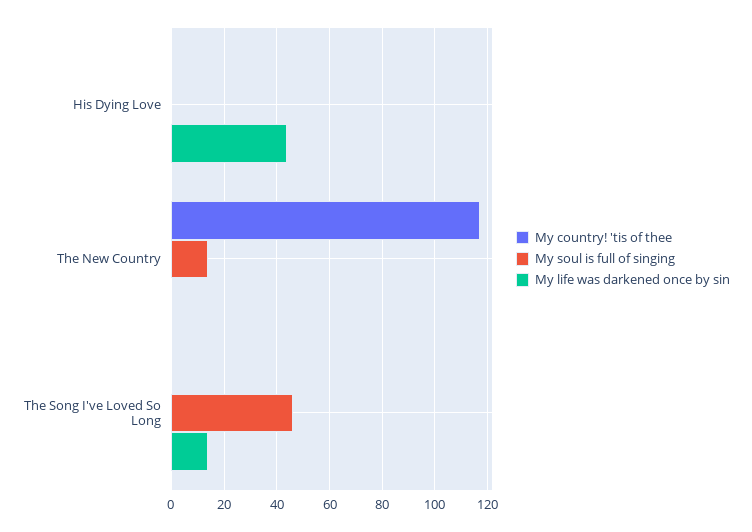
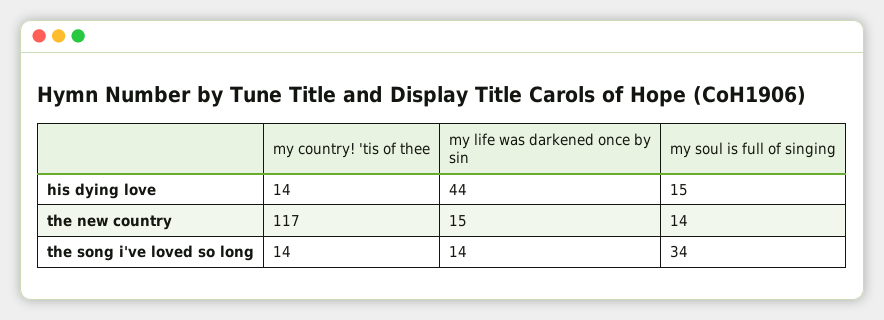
My country! 'tis of thee, His Dying Love: 0 -> 14
My soul is full of singing, His Dying Love: 0 -> 15
My life was darkened once by sin, The New Country: 0 -> 15
My country! 'tis of thee, The Song I've Loved So Long: 0 -> 14
My soul is full of singing, The Song I've Loved So Long: 45 -> 34

